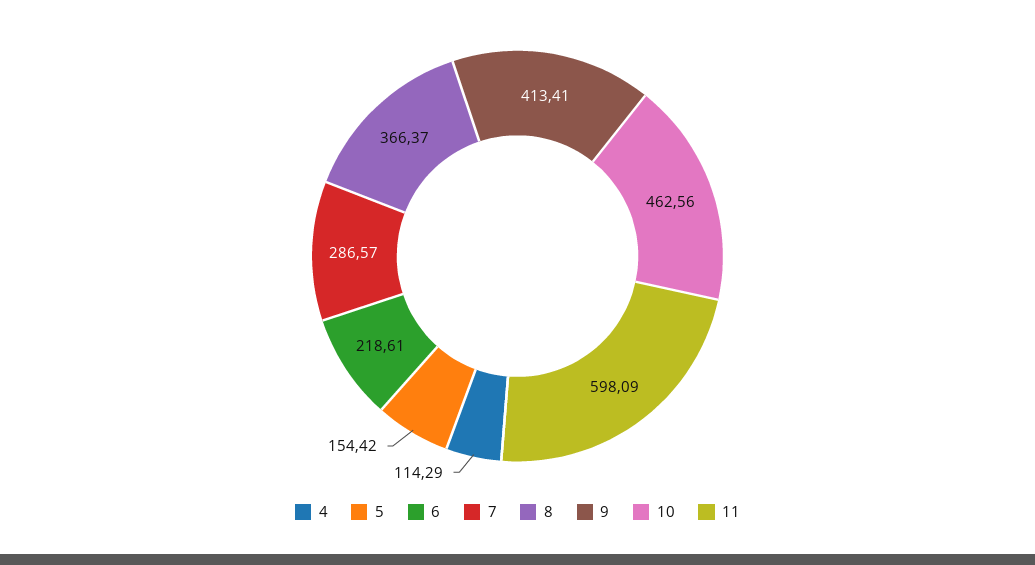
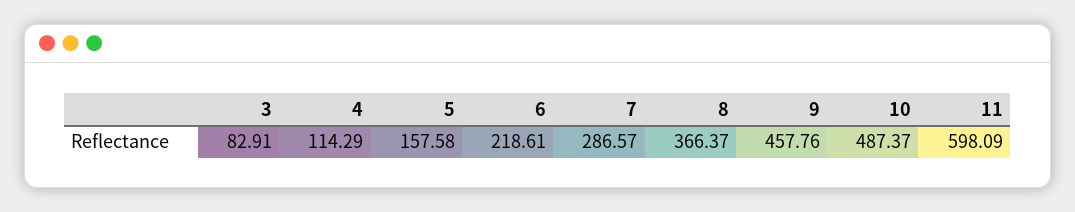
5: 154.42 -> 157.58
9: 413.41 -> 457.76
10: 462.56 -> 487.37
3: none -> 82.91

